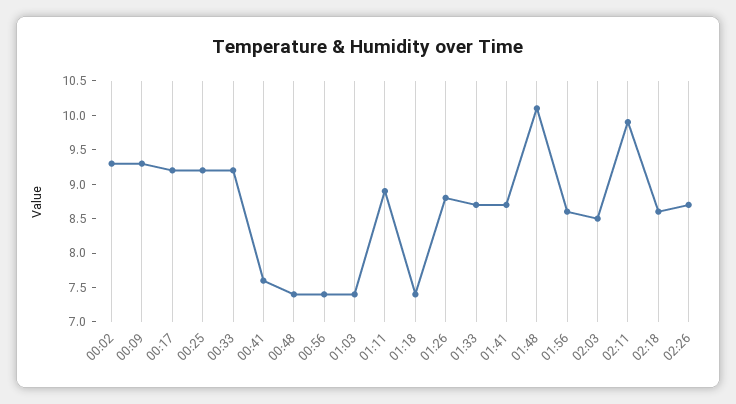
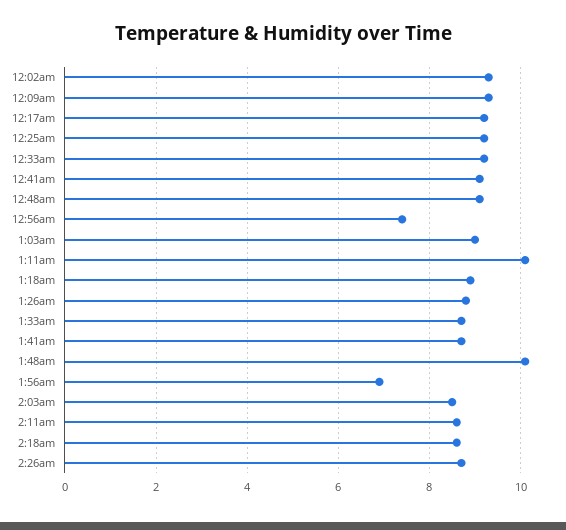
00:41: 7.5 -> 9
00:48: 7.5 -> 9
01:03: 7.5 -> 9
01:11: 9 -> 10
01:18: 7.5 -> 9
01:56: 8.5 -> 7
02:11: 10 -> 8.5

